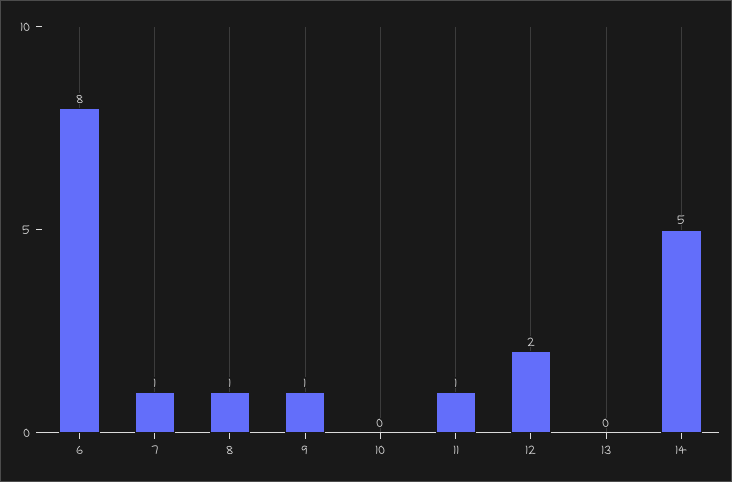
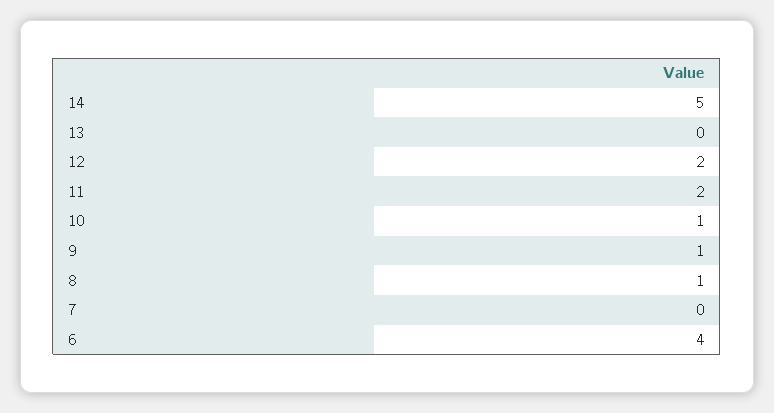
6: 8 -> 4
7: 1 -> 0
10: 0 -> 1
11: 1 -> 2

